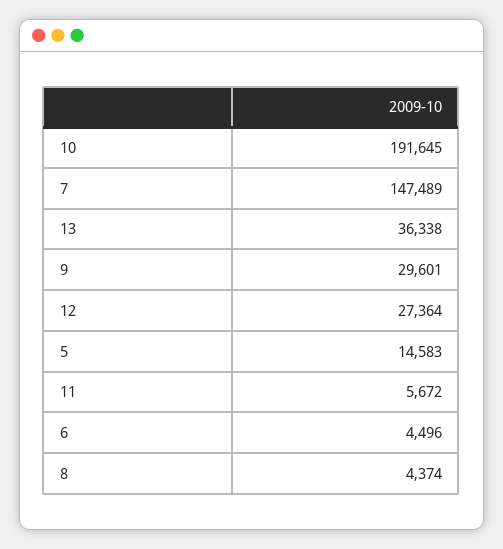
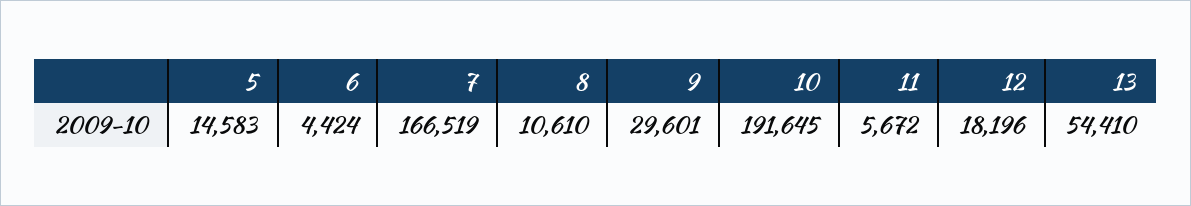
7: 147489 -> 166519
13: 36338 -> 54410
12: 27364 -> 18196
6: 4496 -> 4424
8: 4374 -> 10610

